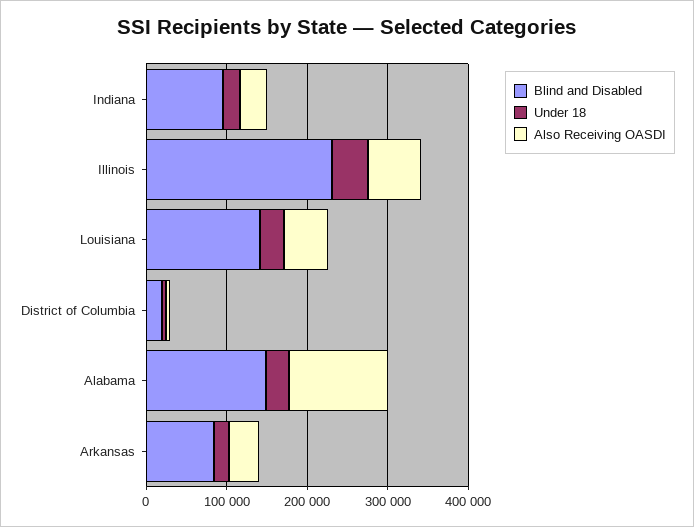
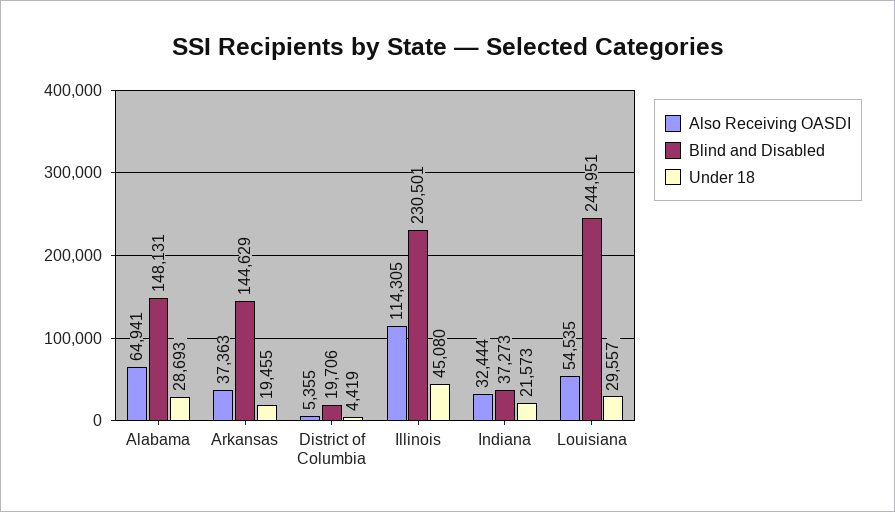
Blind and Disabled, Indiana: 100000 -> 37273
Also Receiving OASDI, Illinois: 60000 -> 114305
Blind and Disabled, Louisiana: 140000 -> 244951
Also Receiving OASDI, Alabama: 120000 -> 64941
Blind and Disabled, Arkansas: 80000 -> 144629

